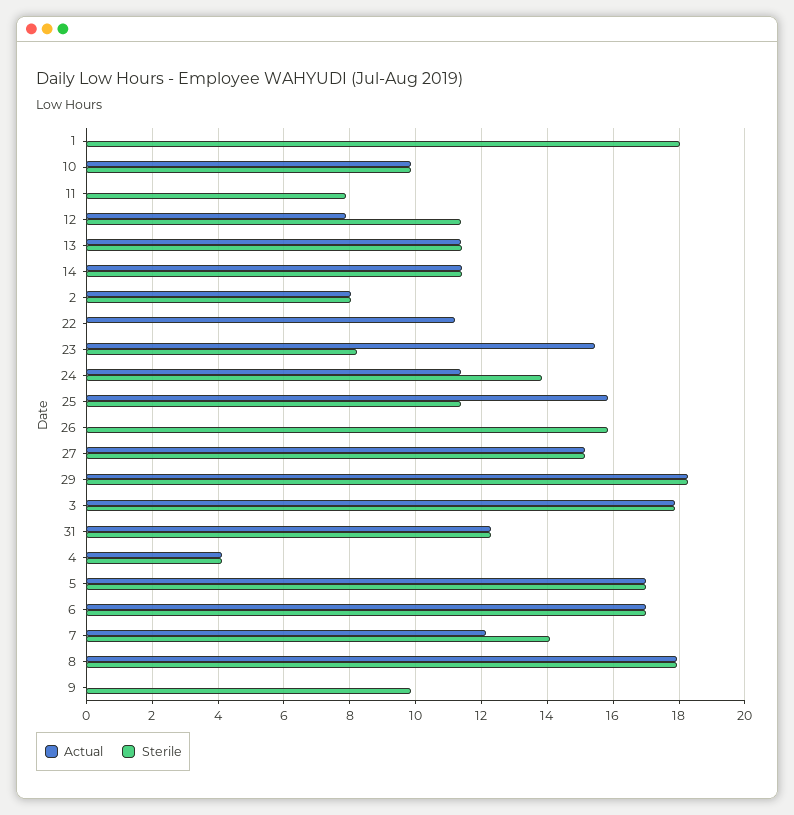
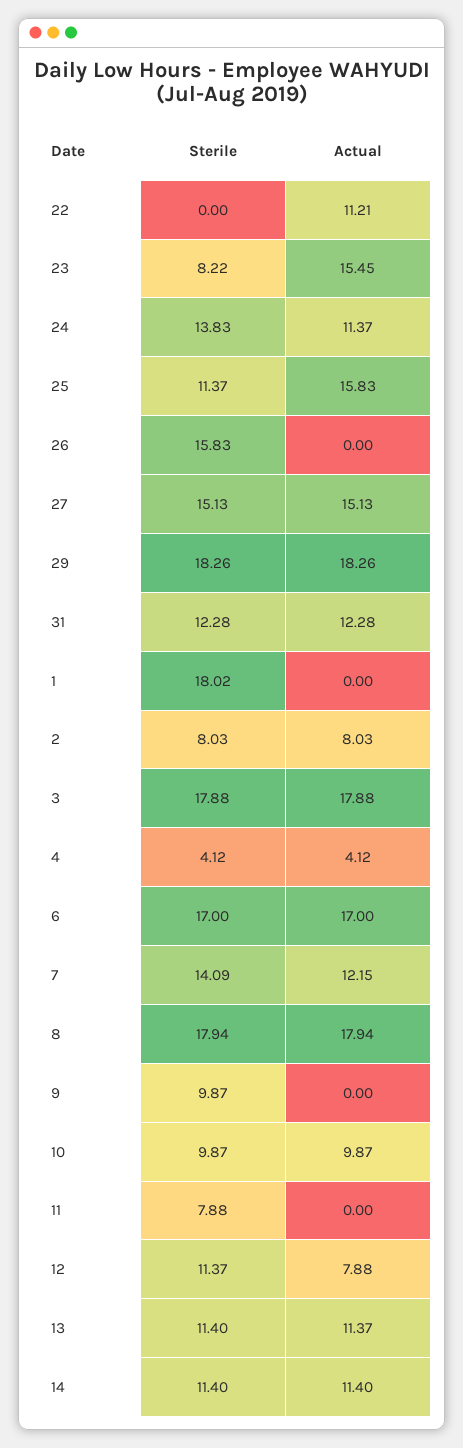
Actual, 5: 17 -> none
Sterile, 5: 17 -> none

